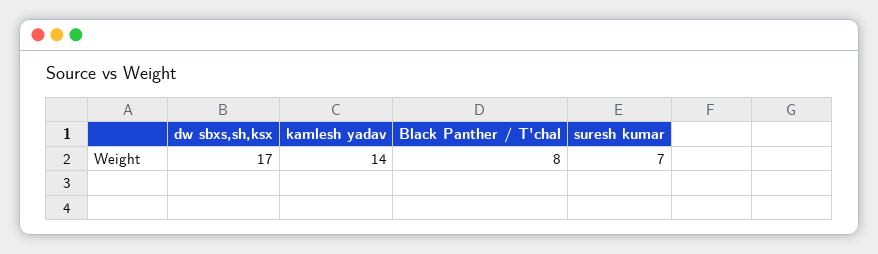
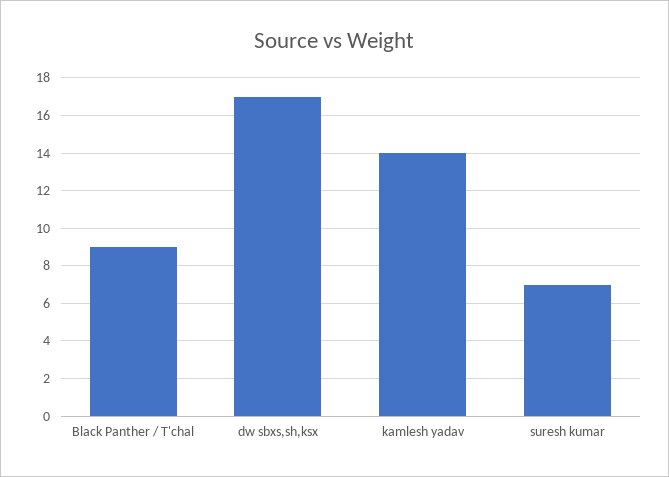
Black Panther / T'chal: 8 -> 9

